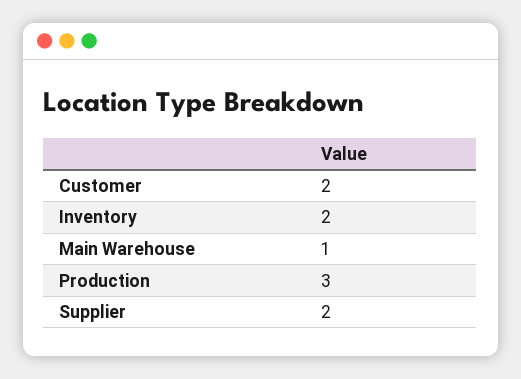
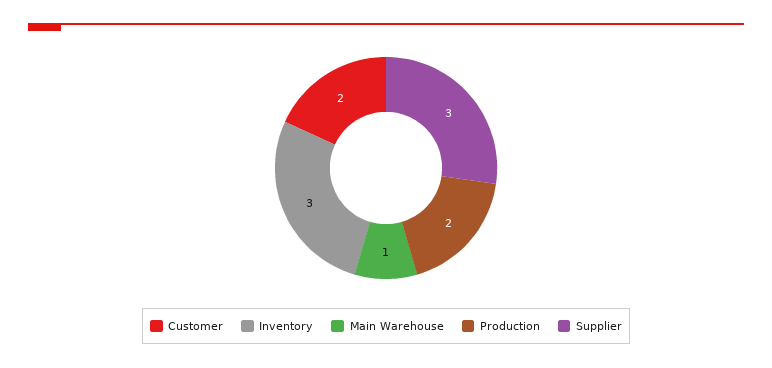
Inventory: 2 -> 3
Production: 3 -> 2
Supplier: 2 -> 3

